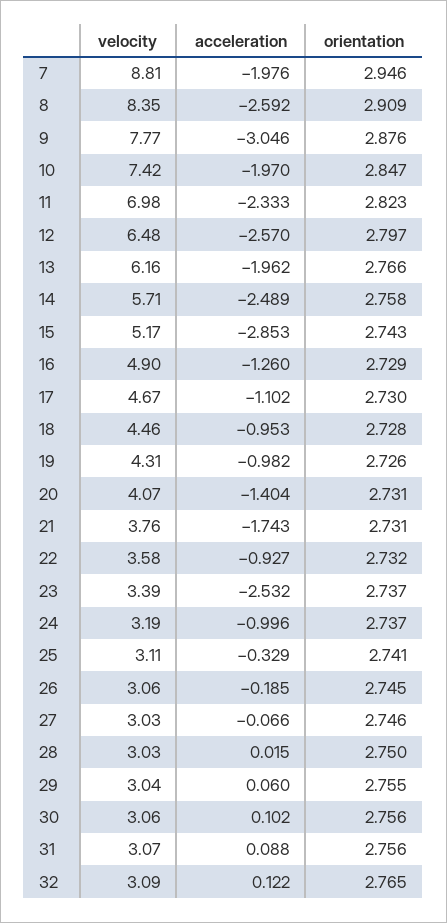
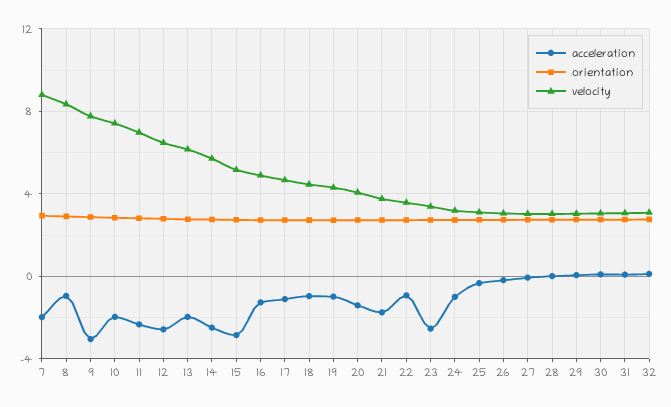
acceleration, 8: -2.592 -> -1

